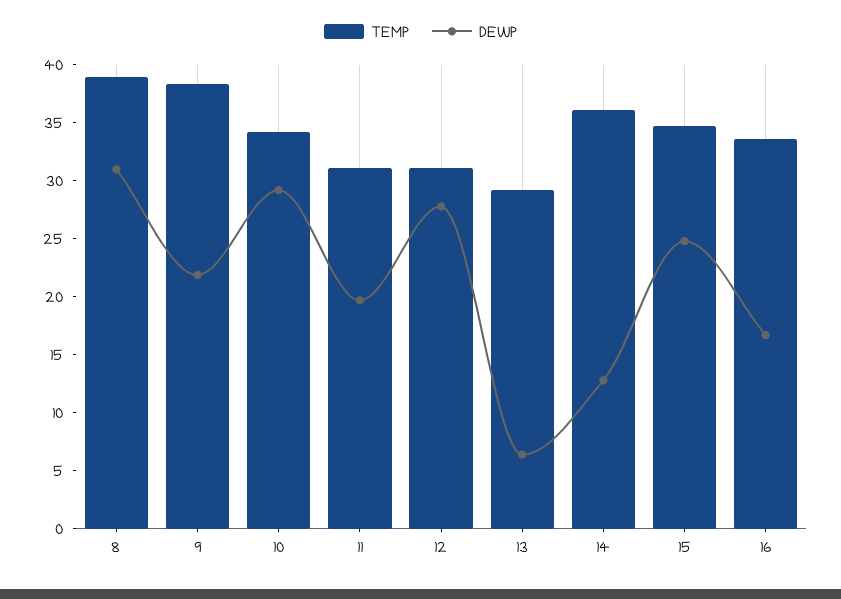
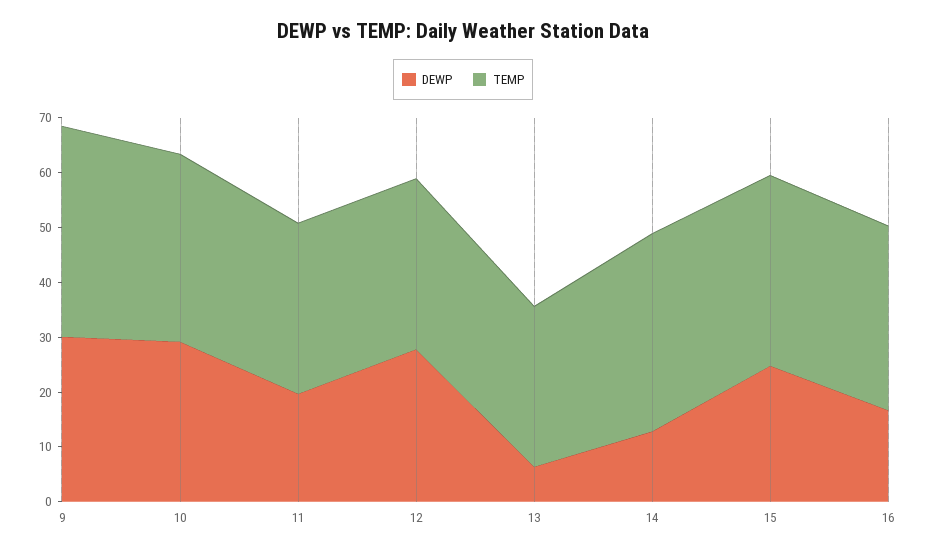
TEMP, 8: 39 -> none
DEWP, 8: 31 -> none
DEWP, 9: 22 -> 30

